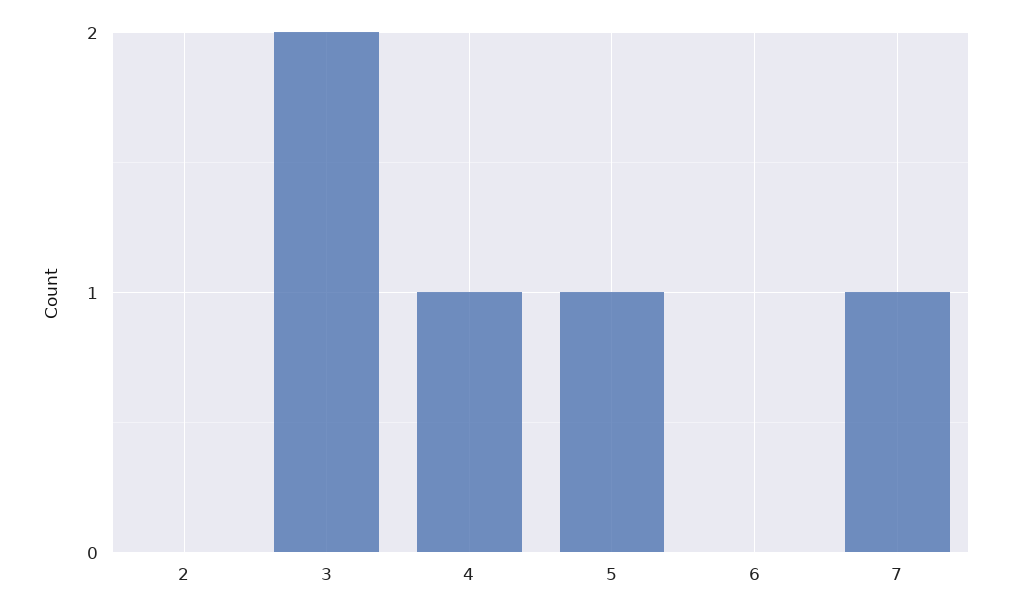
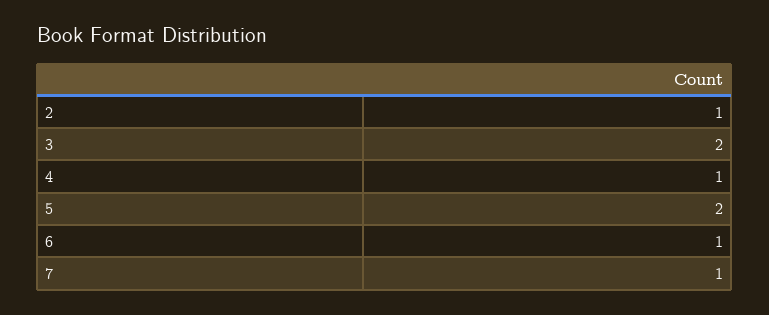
2: 0 -> 1
5: 1 -> 2
6: 0 -> 1

